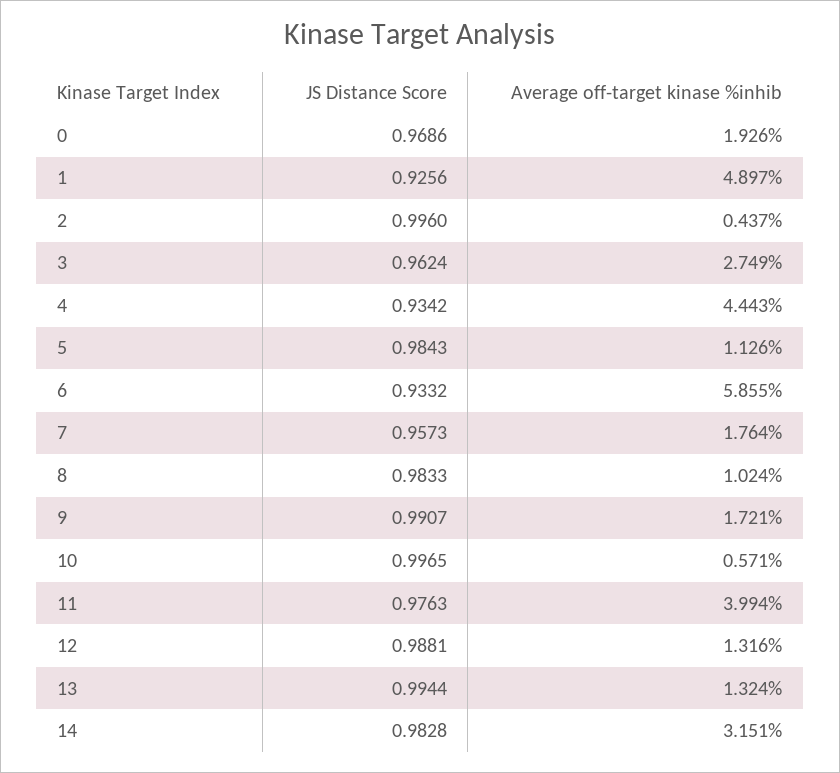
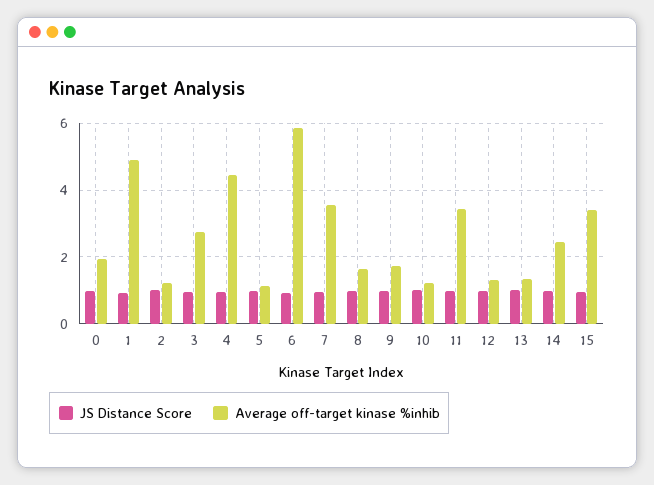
Average off-target kinase %inhib, 2: 0.437 -> 1.2
Average off-target kinase %inhib, 7: 1.764 -> 3.6
Average off-target kinase %inhib, 8: 1.024 -> 1.6
Average off-target kinase %inhib, 10: 0.571 -> 1.2
Average off-target kinase %inhib, 11: 3.994 -> 3.4
Average off-target kinase %inhib, 14: 3.151 -> 2.4
JS Distance Score, 15: none -> 1
Average off-target kinase %inhib, 15: none -> 3.4

